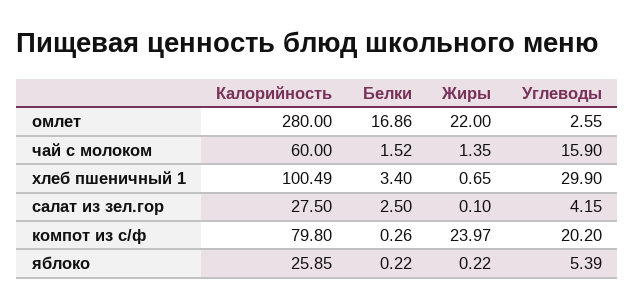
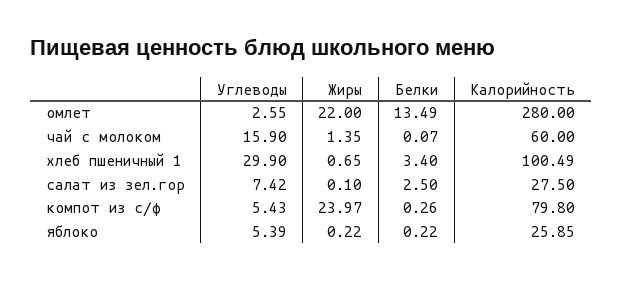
Белки, омлет: 16.86 -> 13.49
Белки, чай с молоком: 1.52 -> 0.07
Углеводы, салат из зел.гор: 4.15 -> 7.42
Углеводы, компот из с/ф: 20.2 -> 5.43

